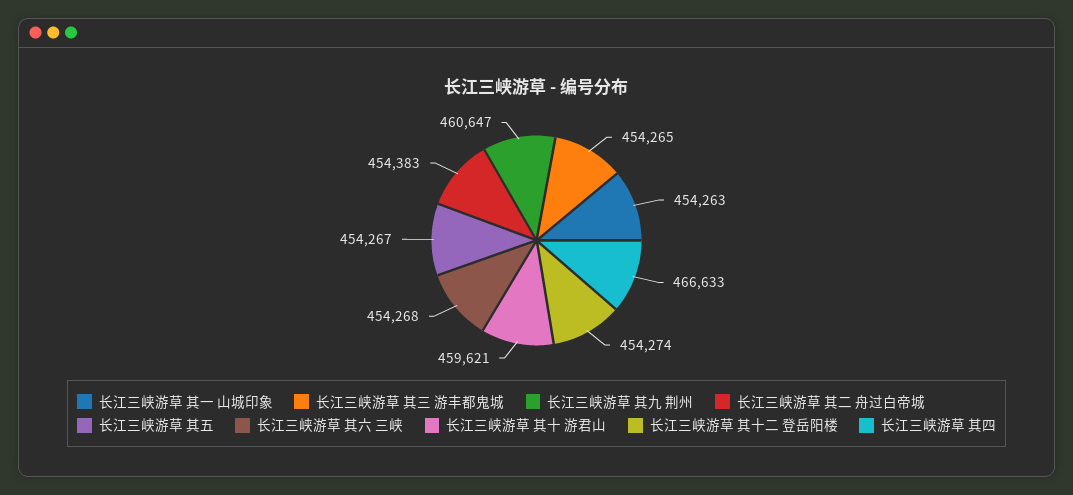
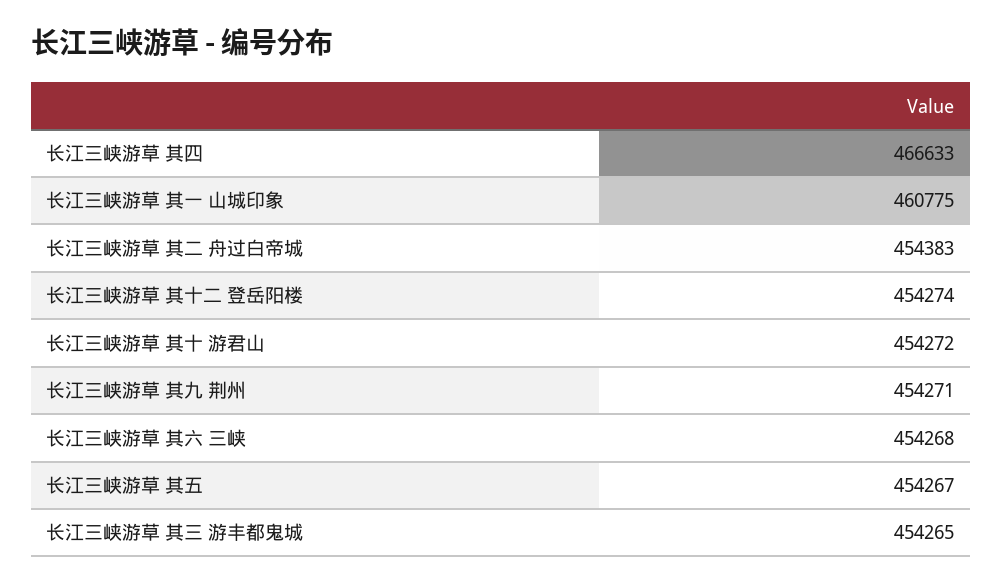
长江三峡游草 其一 山城印象: 454263 -> 460775
长江三峡游草 其九 荆州: 460647 -> 454271
长江三峡游草 其十 游君山: 459621 -> 454272

